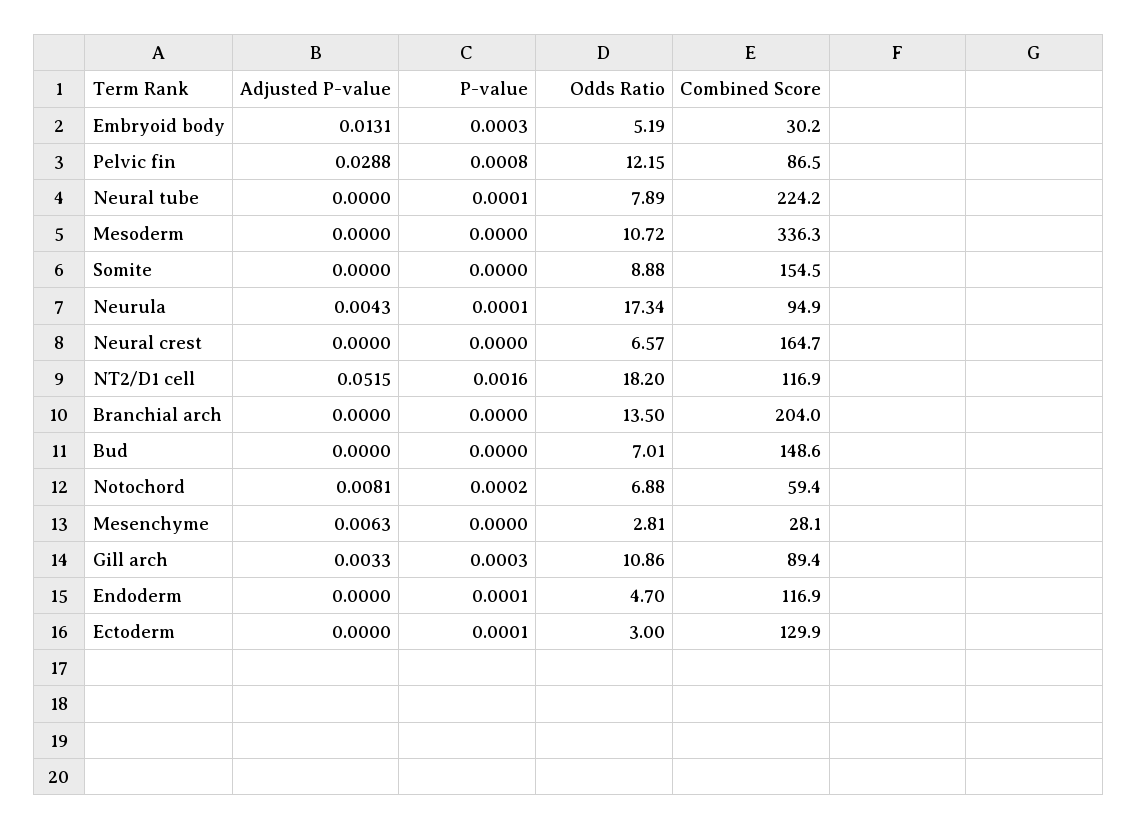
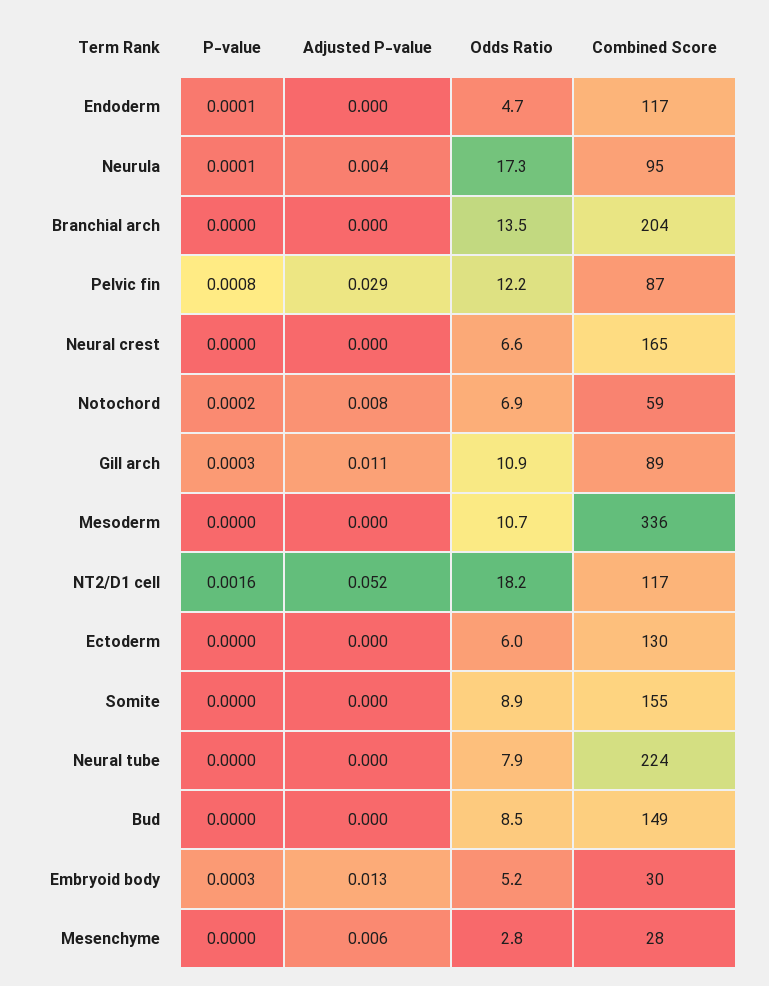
P-value, Neural tube: 0.0001 -> 0
Odds Ratio, Bud: 7.01 -> 8.5
Adjusted P-value, Gill arch: 0.0033 -> 0.011
P-value, Ectoderm: 0.0001 -> 0
Odds Ratio, Ectoderm: 3 -> 6

